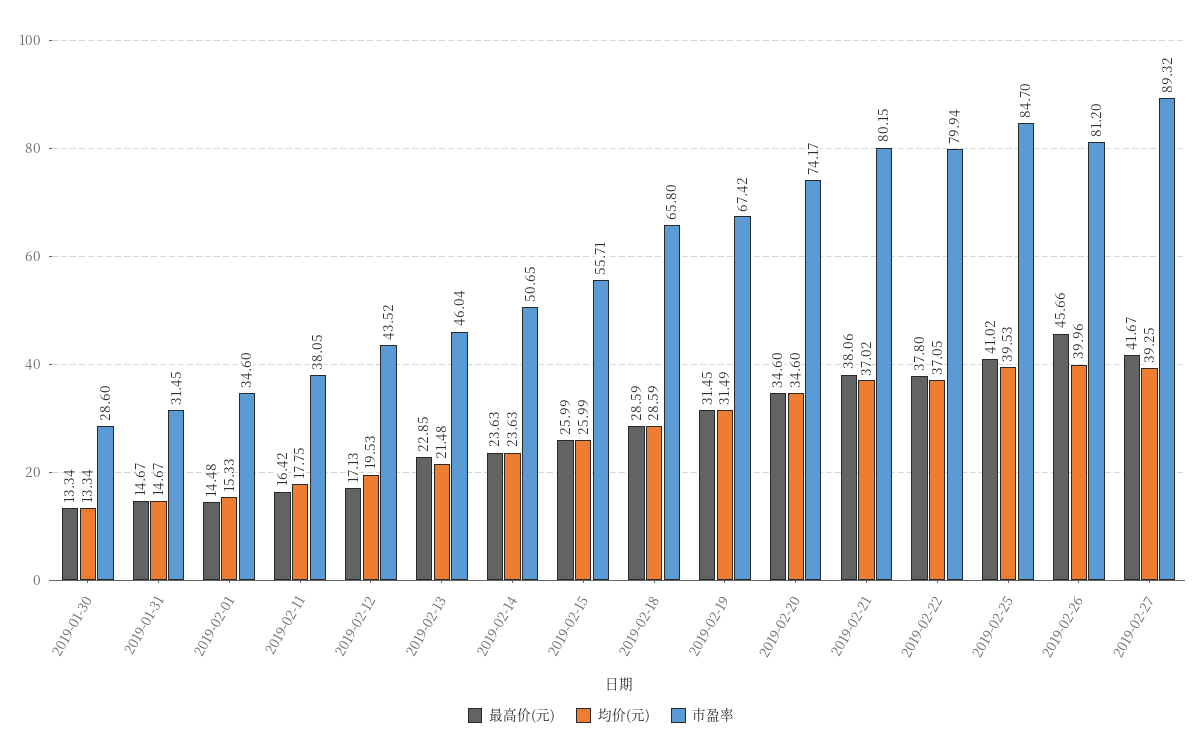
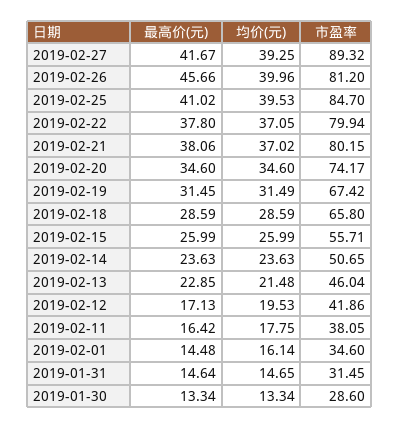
最高价(元), 2019-01-31: 14.67 -> 14.64
均价(元), 2019-01-31: 14.67 -> 14.65
均价(元), 2019-02-01: 15.33 -> 16.14
市盈率, 2019-02-12: 43.52 -> 41.86

